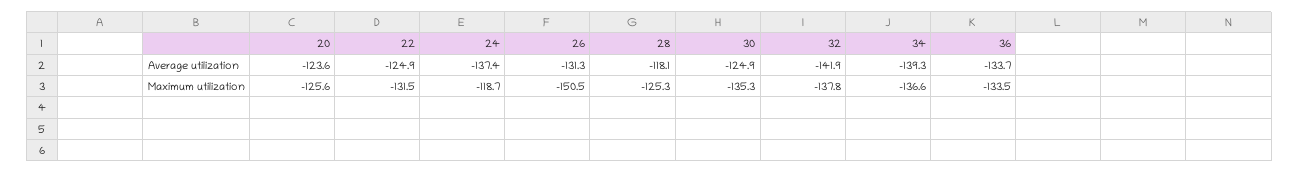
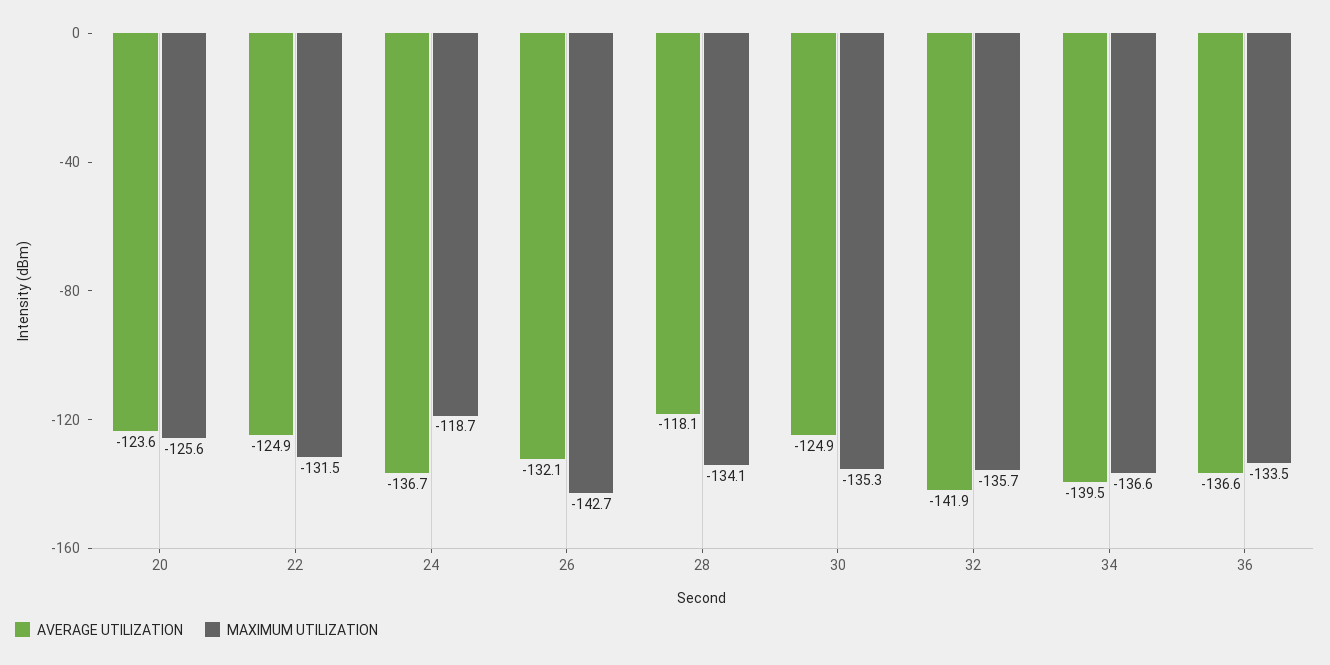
Average utilization, 24: -137.4 -> -136.7
Average utilization, 26: -131.3 -> -132.1
Average utilization, 34: -139.3 -> -139.5
Average utilization, 36: -133.7 -> -136.6
Maximum utilization, 26: -150.5 -> -142.7
Maximum utilization, 28: -125.3 -> -134.1
Maximum utilization, 32: -137.8 -> -135.7

